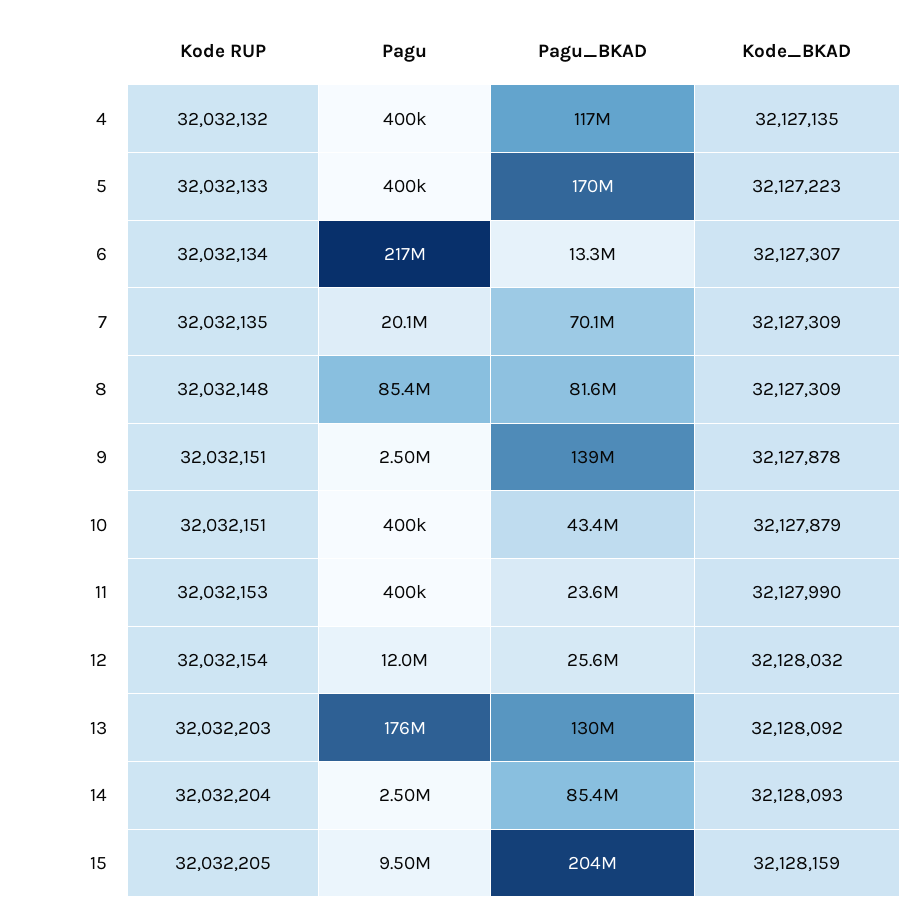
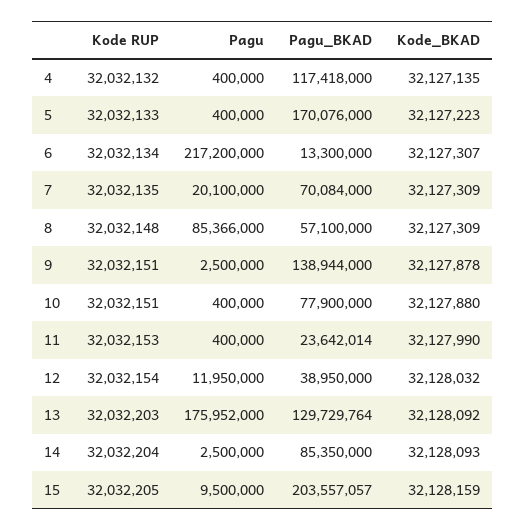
Pagu_BKAD, 8: 81600000 -> 57100000
Pagu_BKAD, 10: 43400000 -> 77900000
Kode_BKAD, 10: 32127879 -> 32127880
Pagu_BKAD, 12: 25600000 -> 38950000

